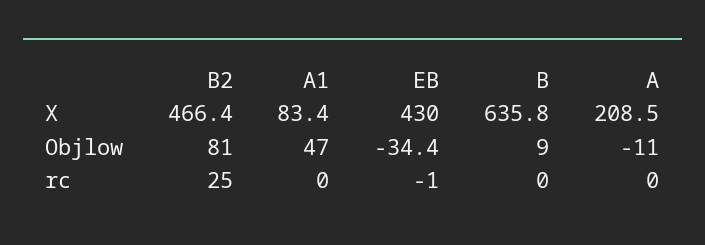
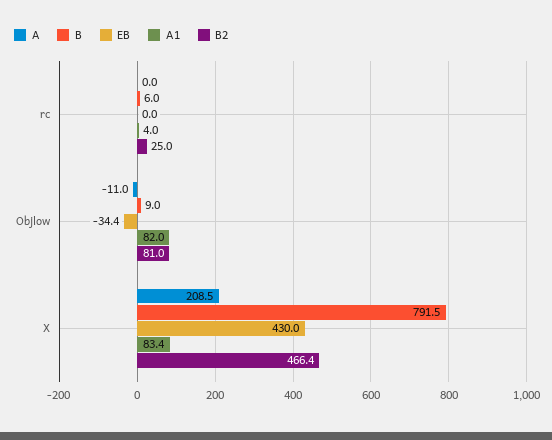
B, X: 635.8 -> 791.5
A1, Objlow: 47 -> 82
A1, rc: 0 -> 4
EB, rc: -1 -> 0
B, rc: 0 -> 6

